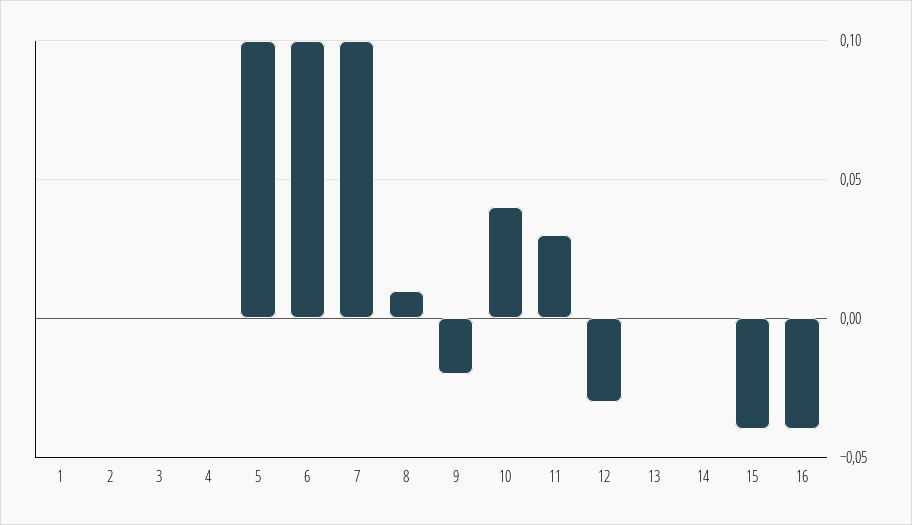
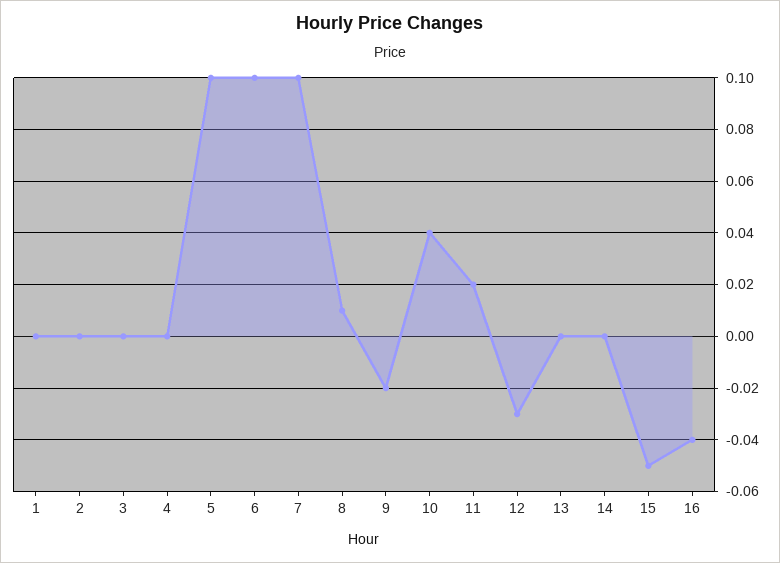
11: 0.03 -> 0.02
15: -0.04 -> -0.05

